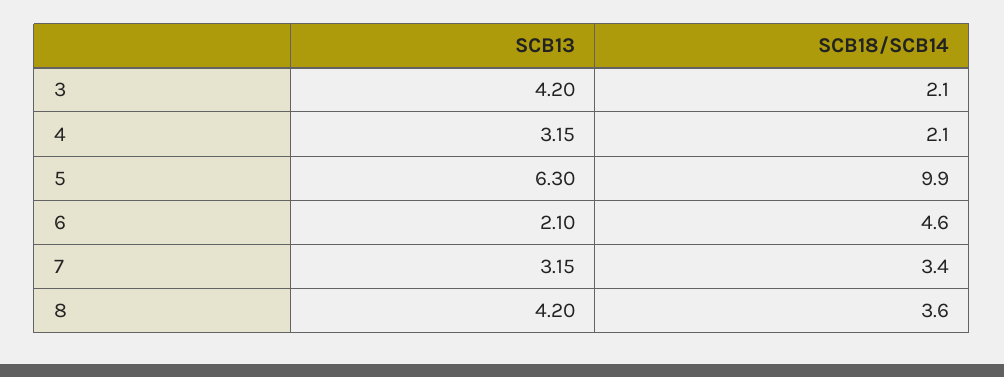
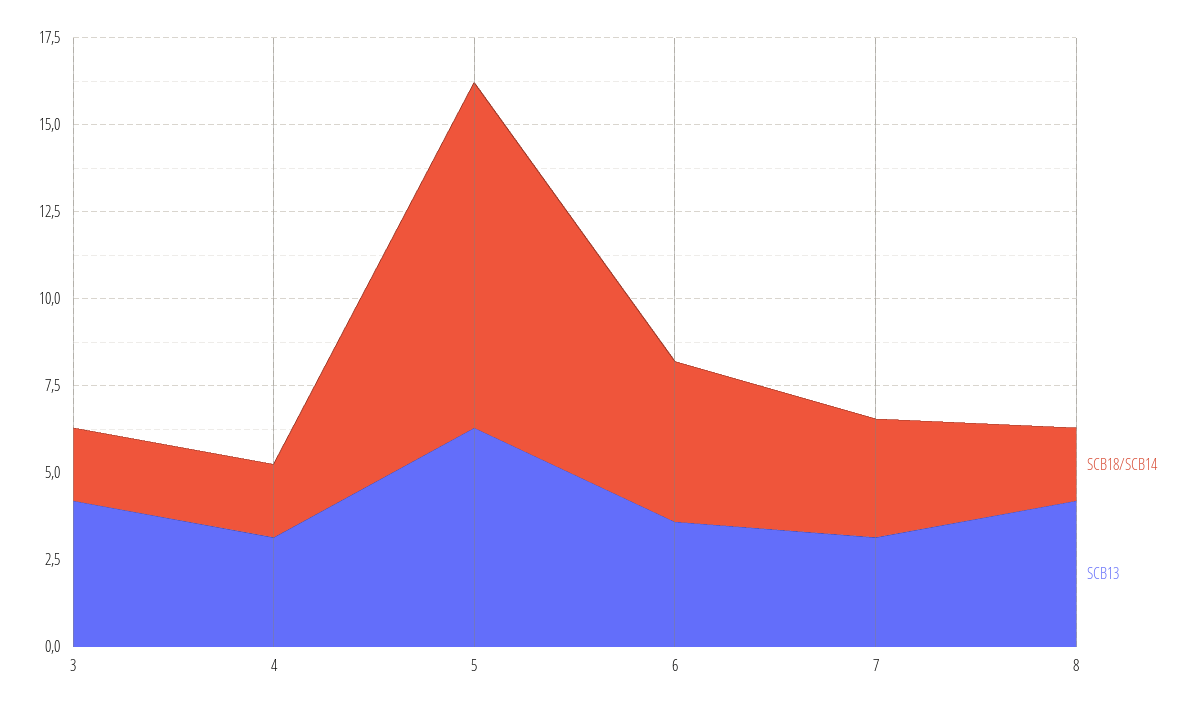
SCB13, 6: 2.1 -> 3.5
SCB18/SCB14, 8: 3.6 -> 2

